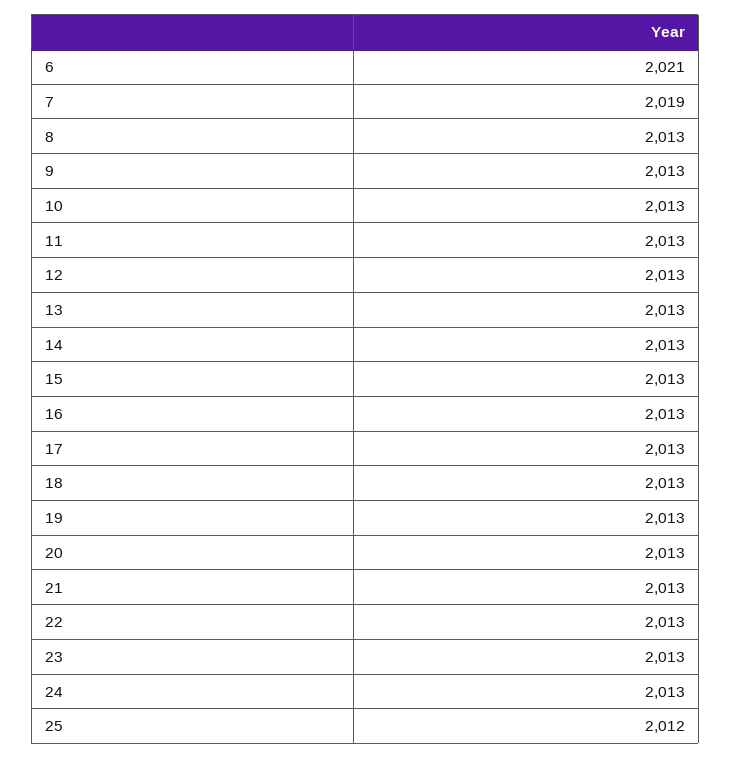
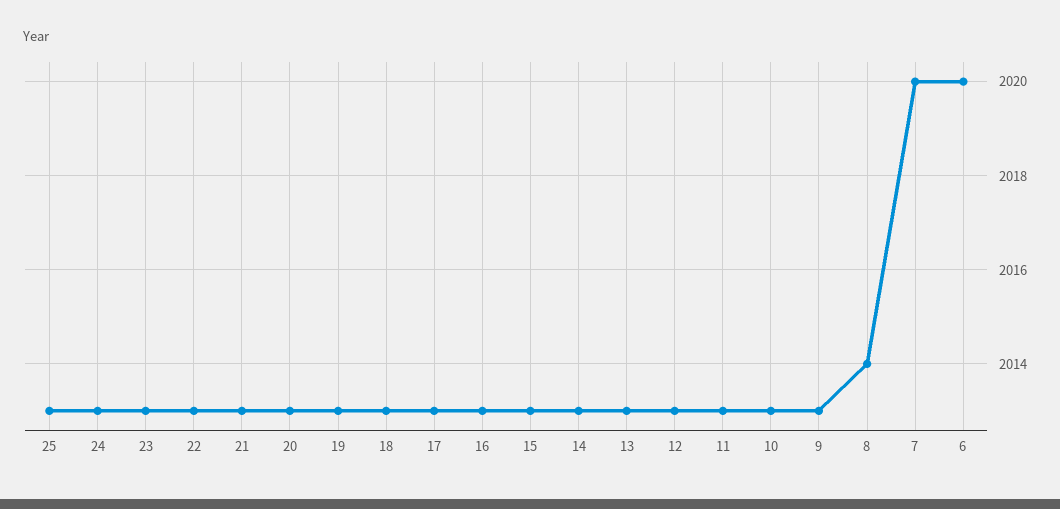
6: 2021 -> 2020
7: 2019 -> 2020
8: 2013 -> 2014
25: 2012 -> 2013

